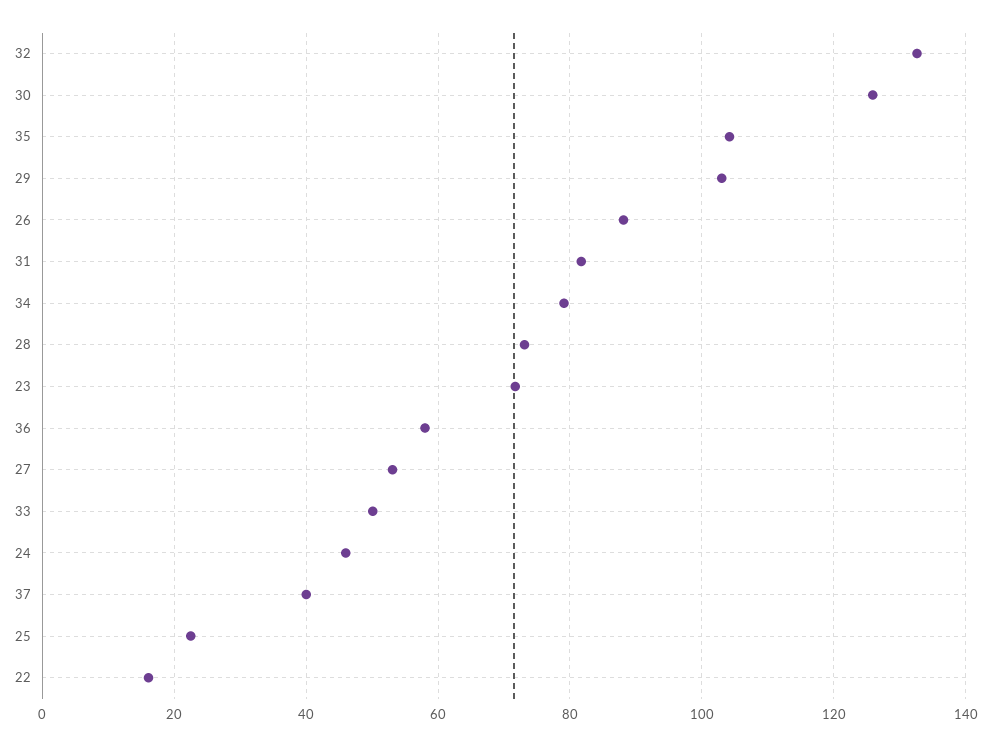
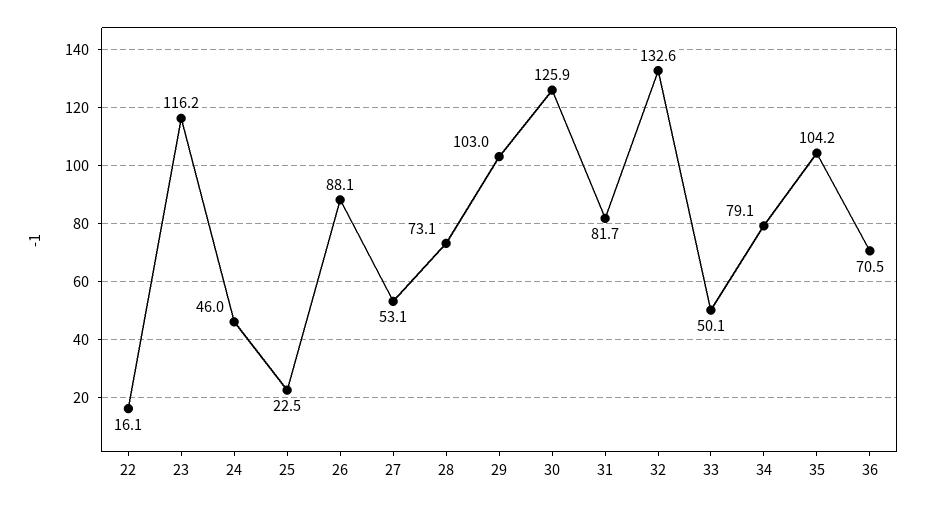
23: 72 -> 116.2
36: 58 -> 70.5
37: 40 -> none

